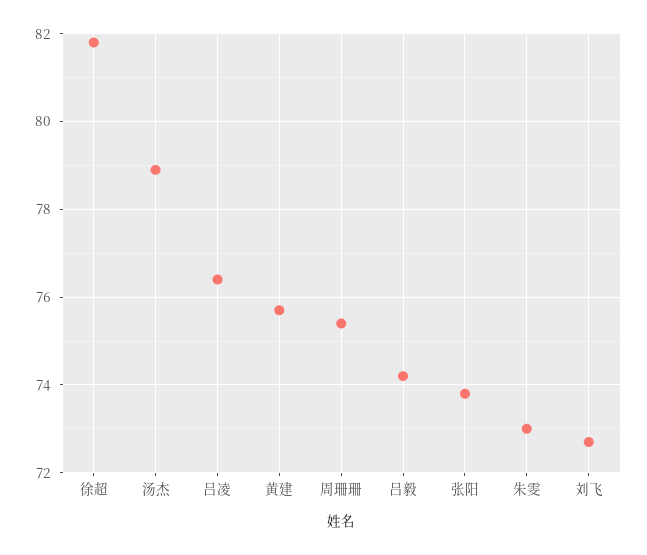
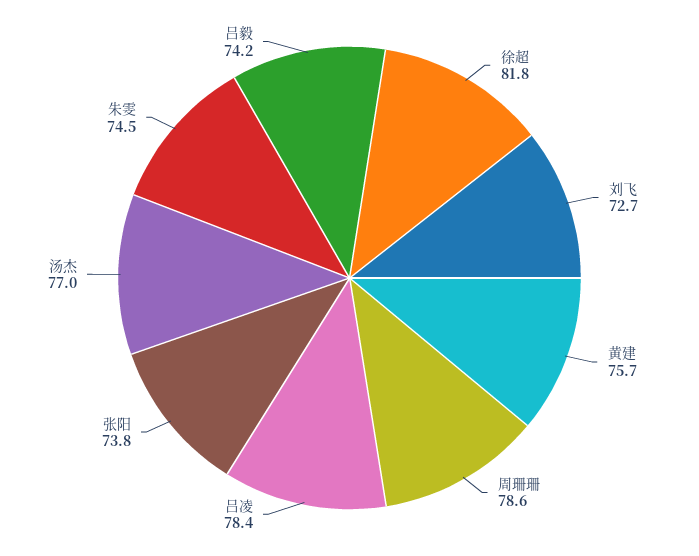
汤杰: 79 -> 77
吕凌: 76.5 -> 78.4
周珊珊: 75.5 -> 78.6
朱雯: 73 -> 74.5

